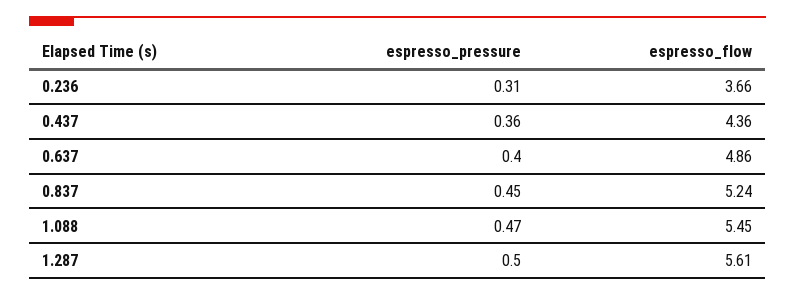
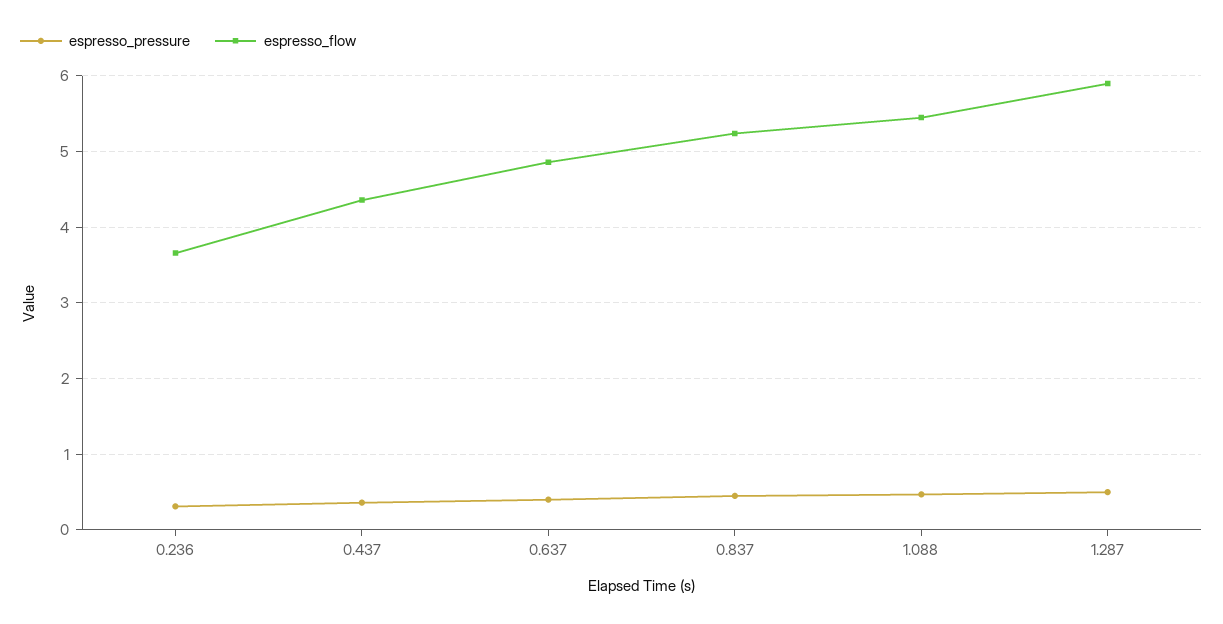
espresso_flow, 1.287: 5.61 -> 5.9

